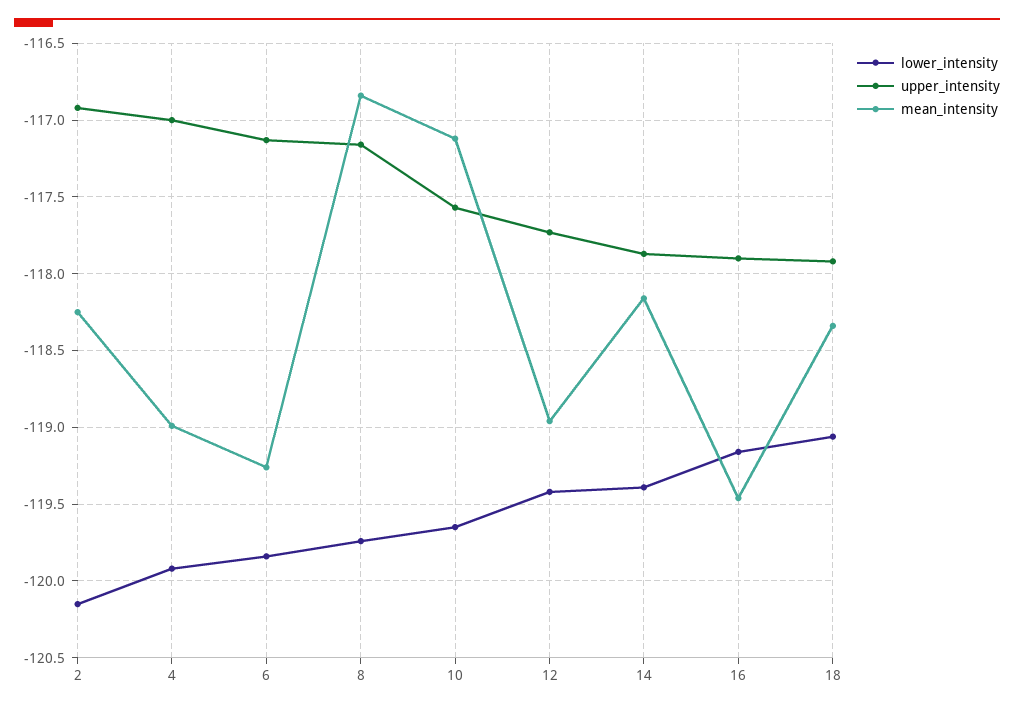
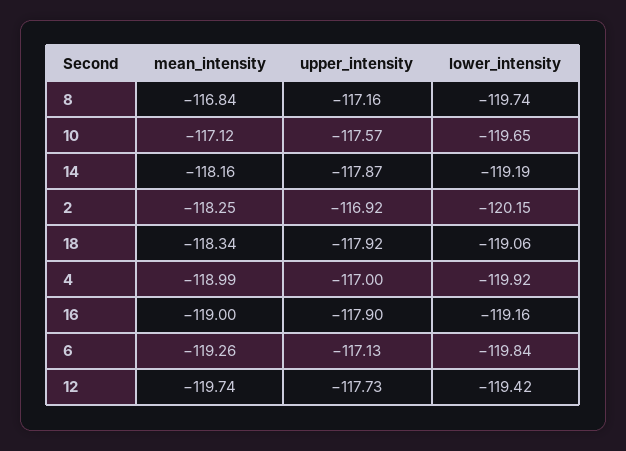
mean_intensity, 12: -118.95 -> -119.74
lower_intensity, 14: -119.4 -> -119.19
mean_intensity, 16: -119.45 -> -119

